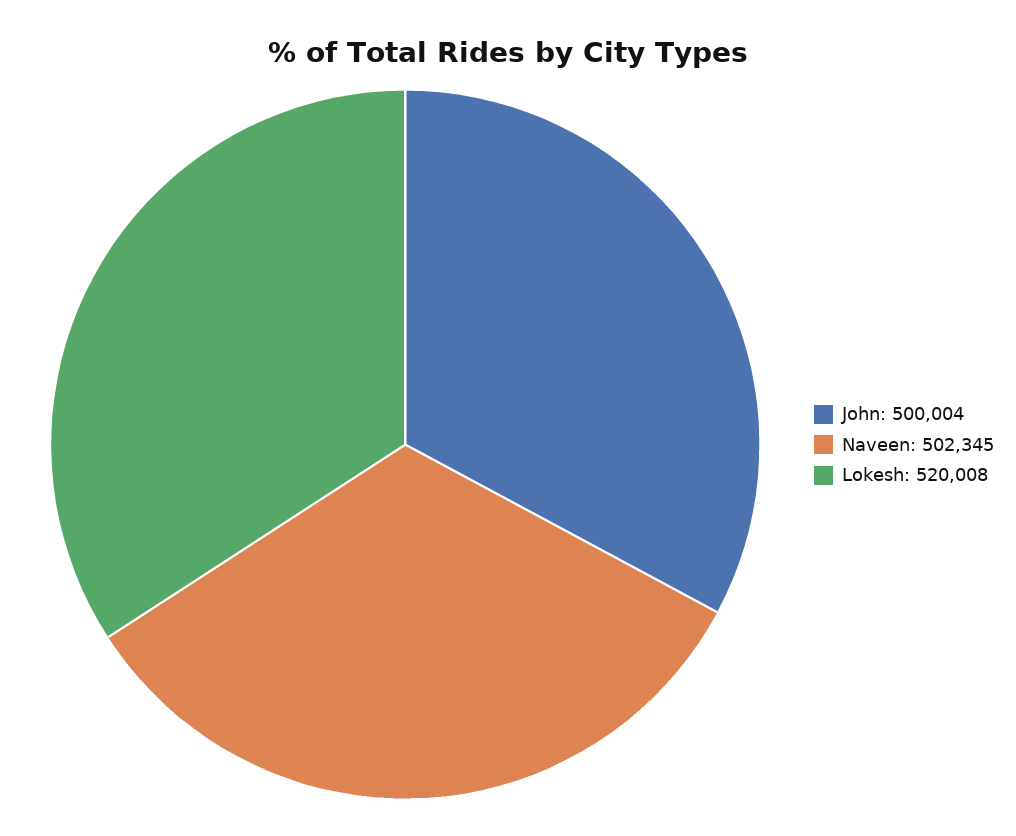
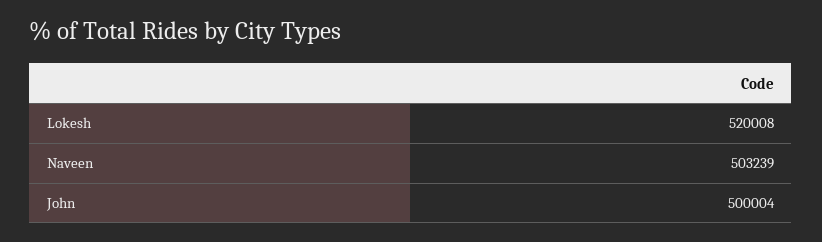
Naveen: 502345 -> 503239

